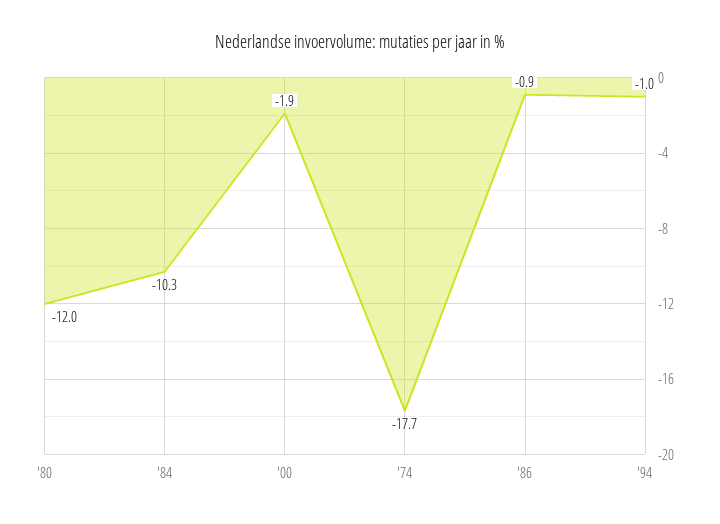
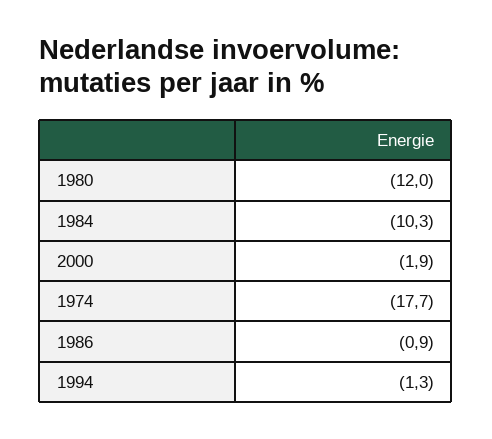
'94: -1 -> -1.3

